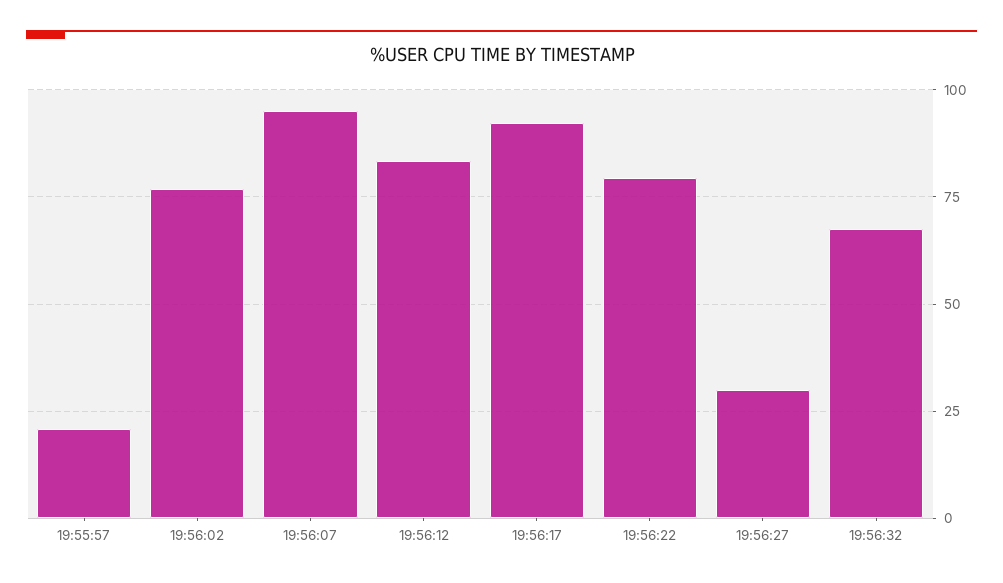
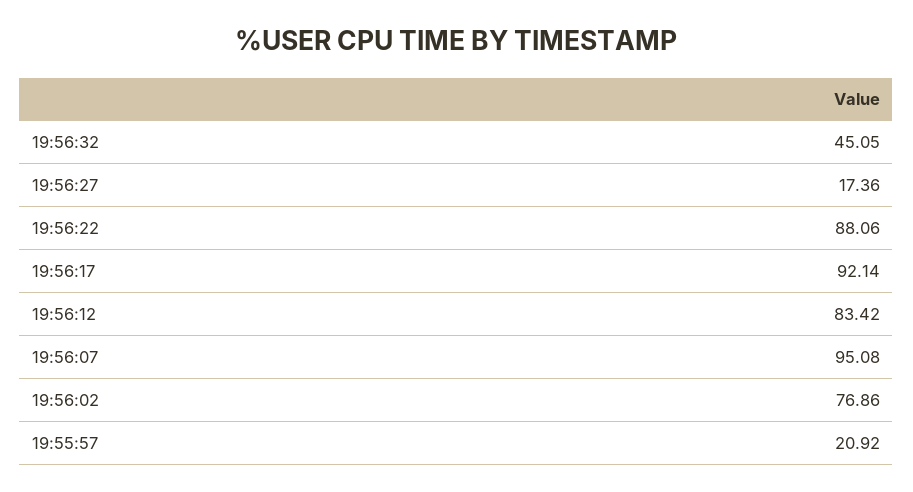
19:56:22: 80 -> 88.06
19:56:27: 30 -> 17.36
19:56:32: 67.5 -> 45.05

